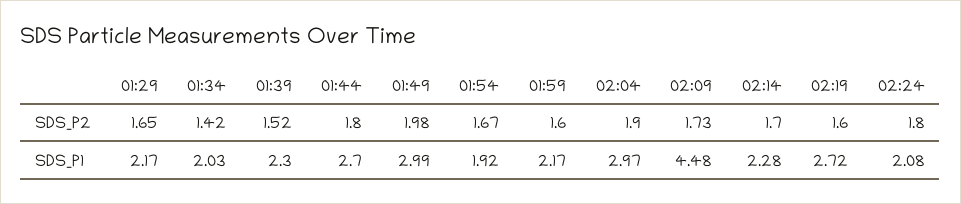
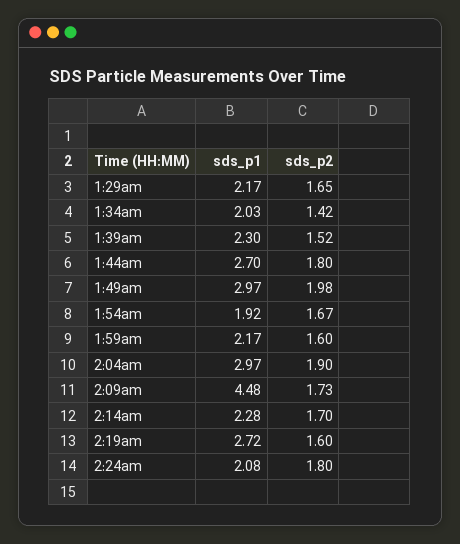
01:49, SDS_P1: 2.99 -> 2.97

